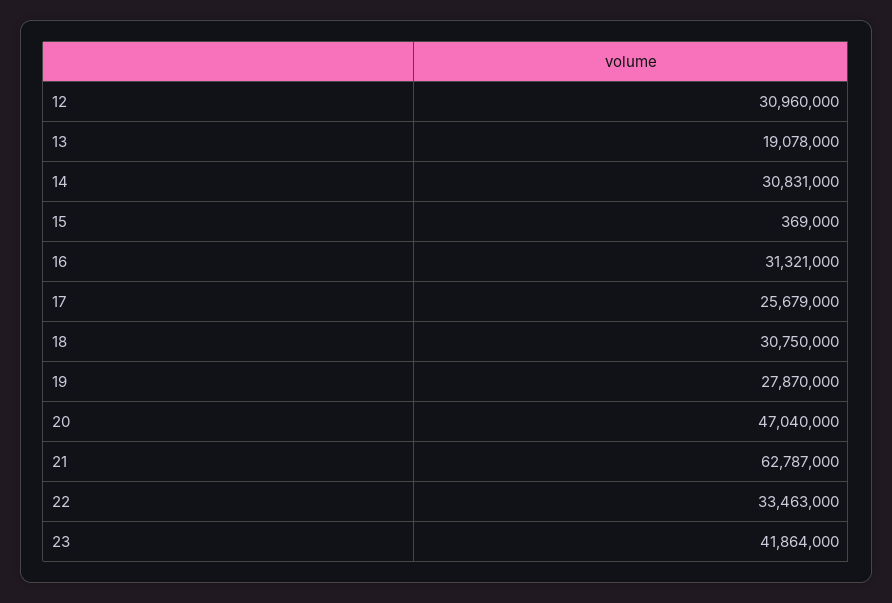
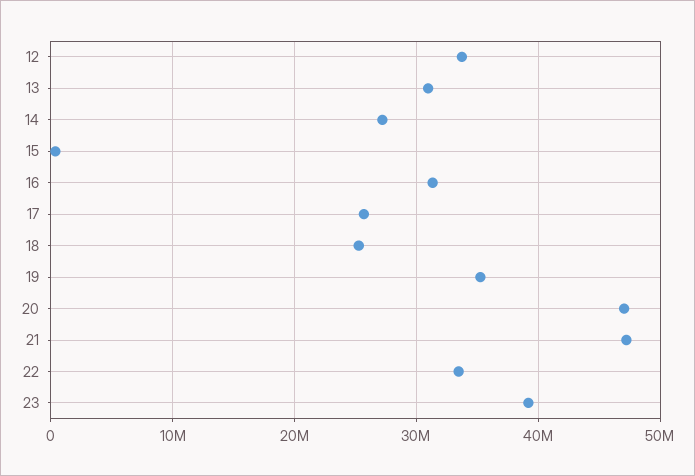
12: 30960000 -> 34000000
13: 19078000 -> 31000000
14: 30831000 -> 27000000
18: 30750000 -> 25000000
19: 27870000 -> 35000000
21: 62787000 -> 47000000
23: 41864000 -> 39000000

